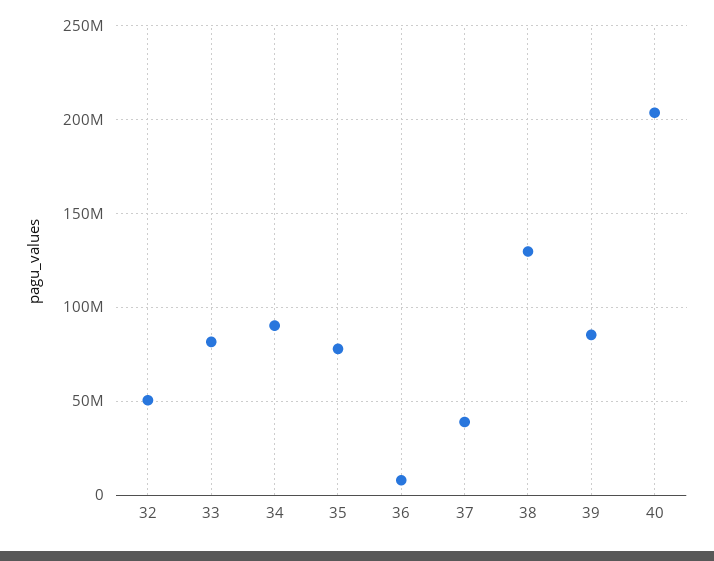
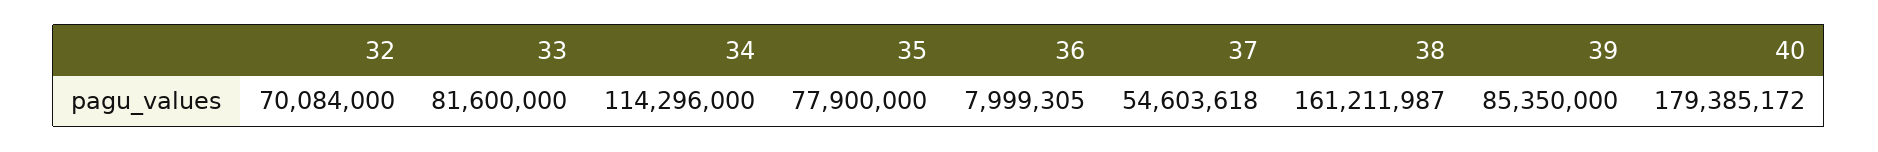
32: 50000000 -> 70084000
34: 90000000 -> 114296000
37: 40000000 -> 54603618
38: 130000000 -> 161211987
40: 205000000 -> 179385172

